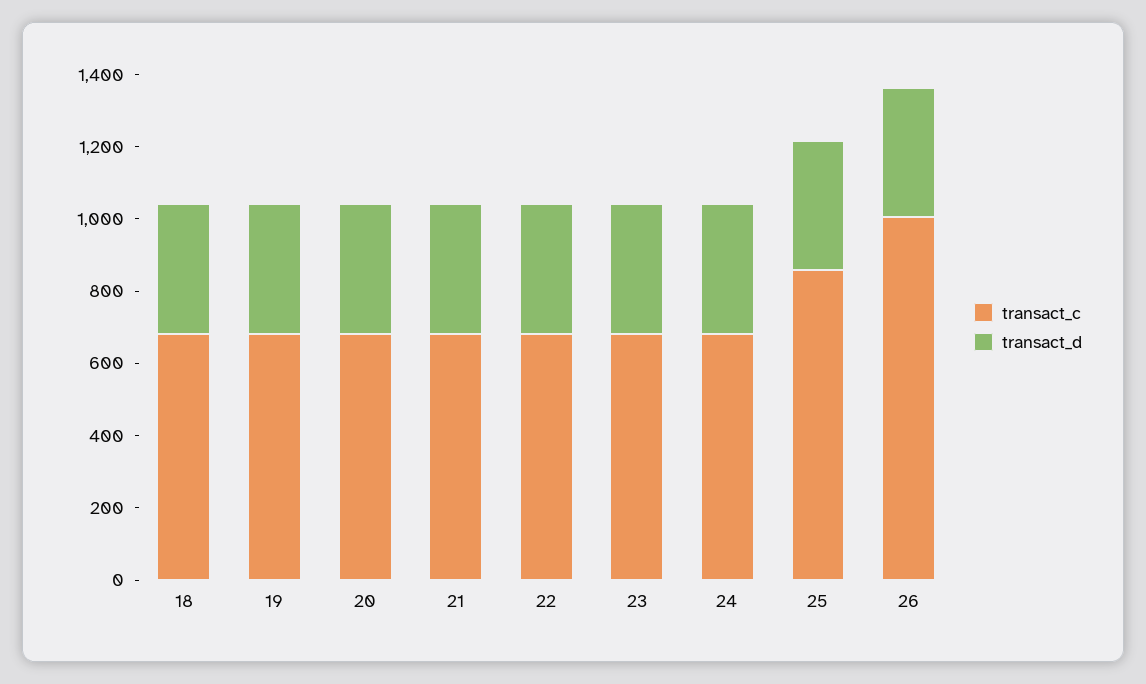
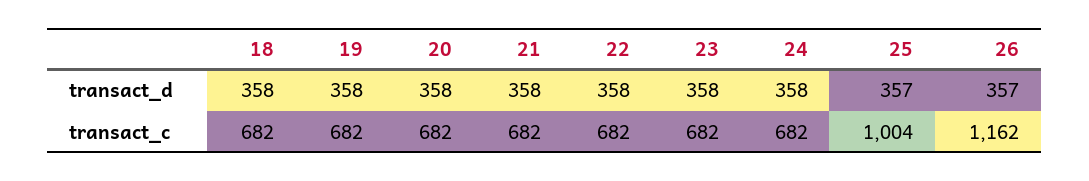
transact_c, 25: 850 -> 1004
transact_c, 26: 1000 -> 1162

